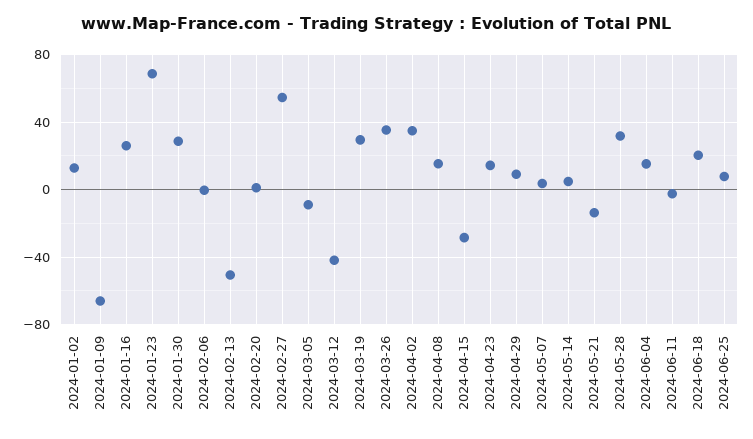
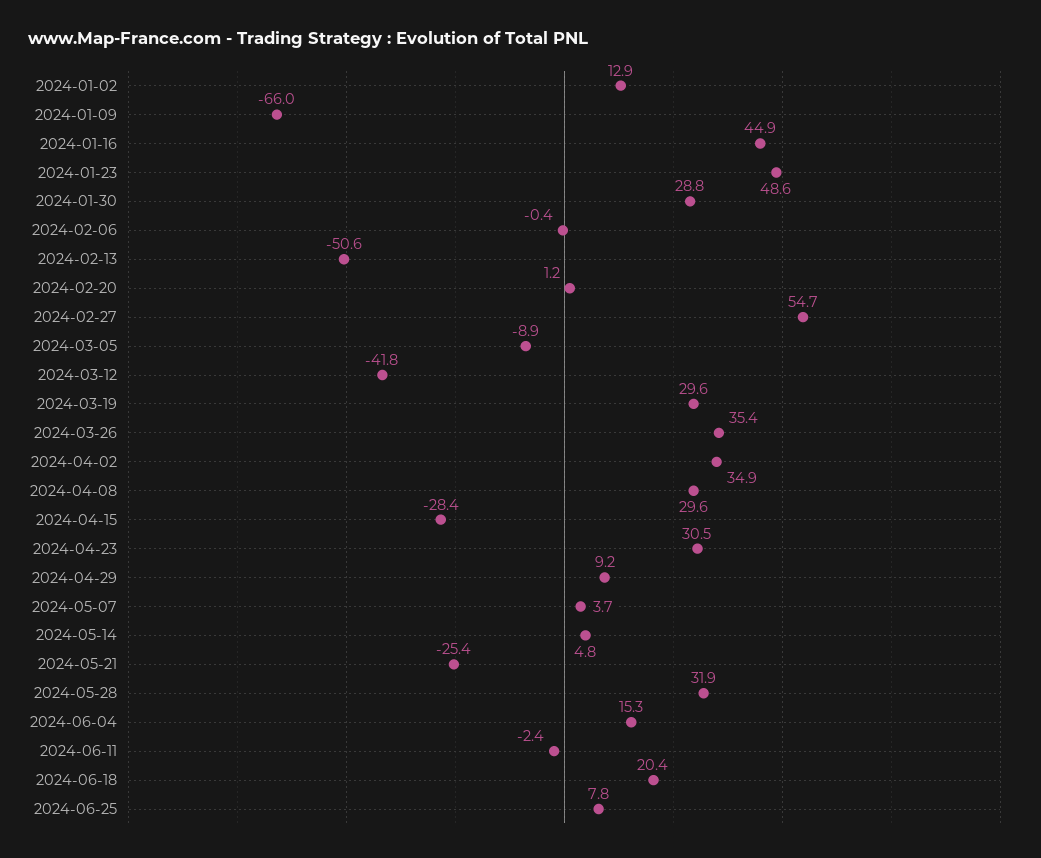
2024-01-16: 25 -> 44.9
2024-01-23: 70 -> 48.6
2024-04-08: 15 -> 29.6
2024-04-23: 15 -> 30.5
2024-05-21: -15 -> -25.4

